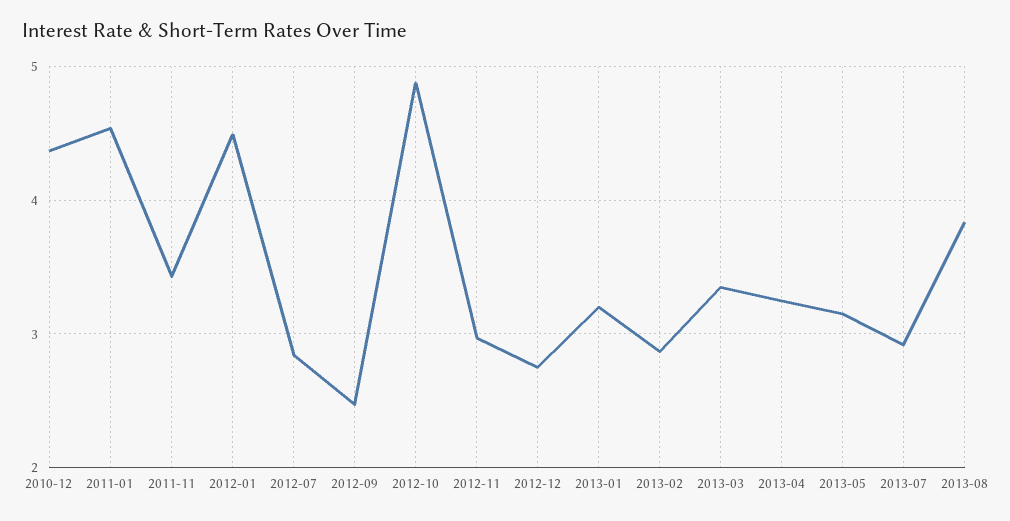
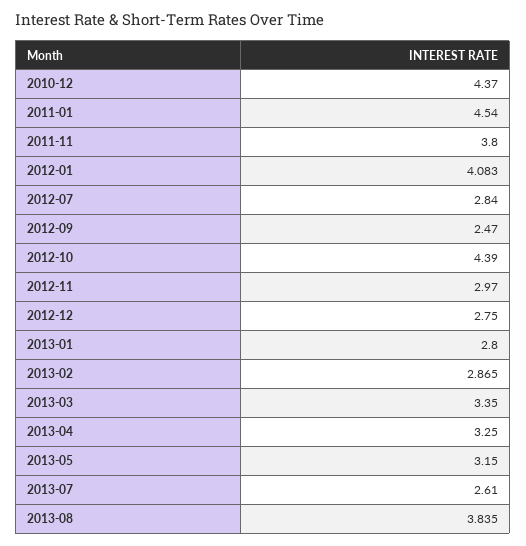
2011-11: 3.4 -> 3.8
2012-01: 4.5 -> 4.083
2012-10: 4.9 -> 4.39
2013-01: 3.2 -> 2.8
2013-07: 2.9 -> 2.61

